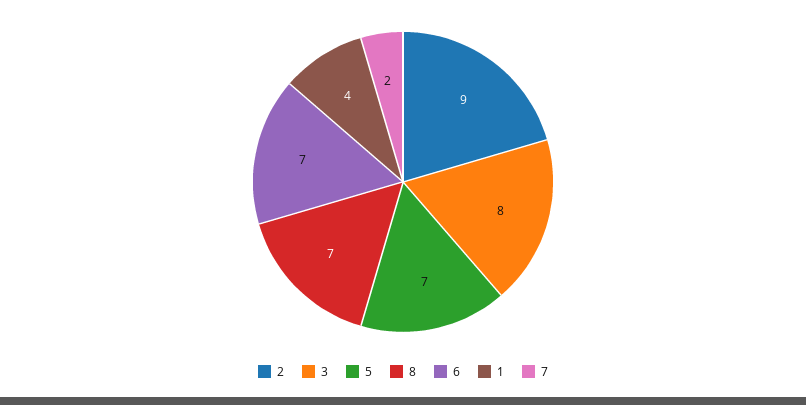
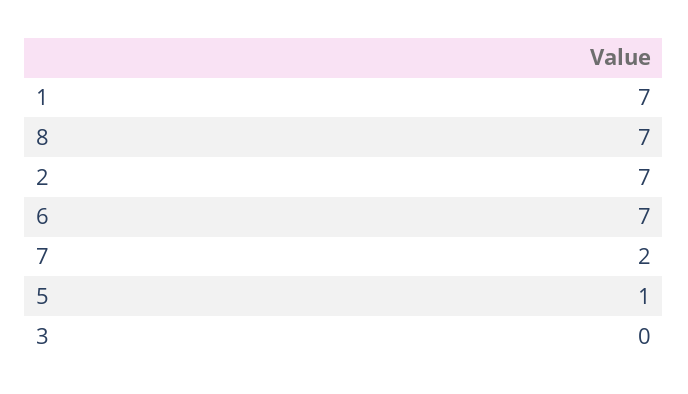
2: 9 -> 7
3: 8 -> 0
5: 7 -> 1
1: 4 -> 7

